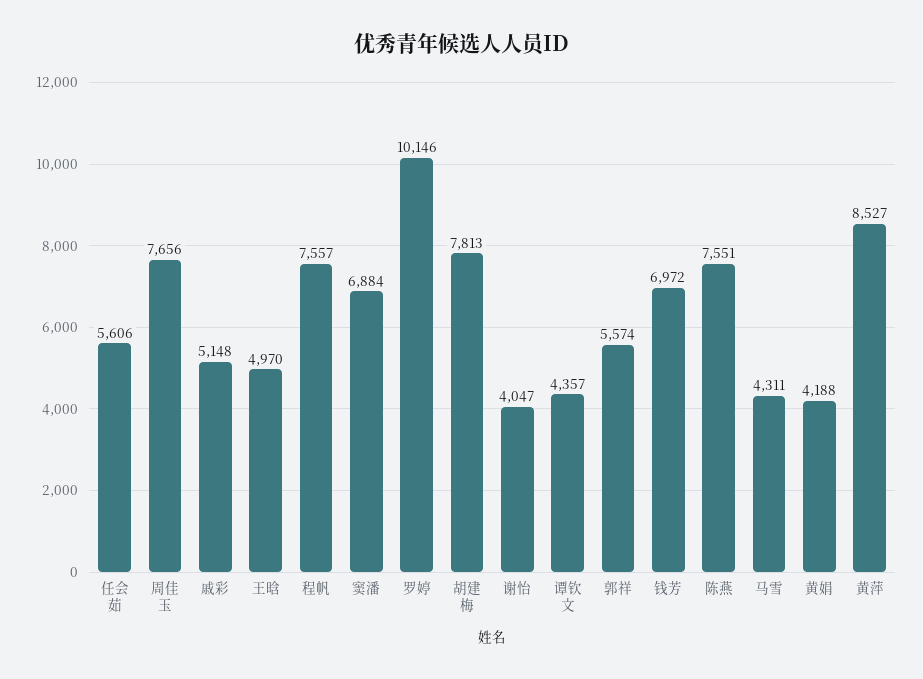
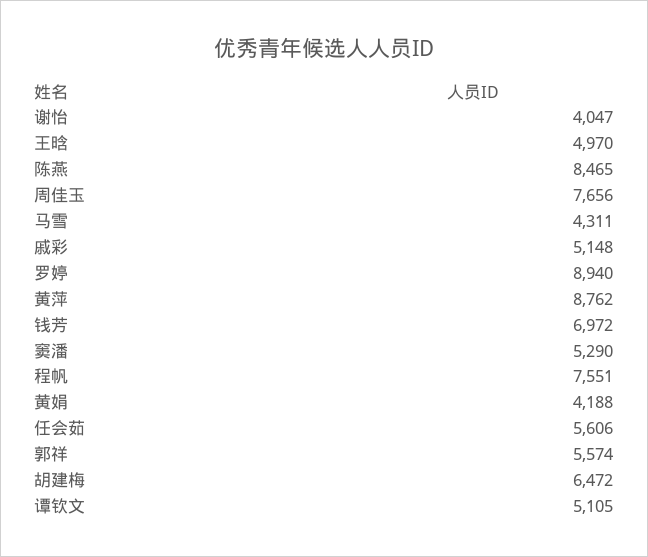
程帆: 7557 -> 7551
窦潘: 6884 -> 5290
罗婷: 10146 -> 8940
胡建梅: 7813 -> 6472
谭钦文: 4357 -> 5105
陈燕: 7551 -> 8465
黄萍: 8527 -> 8762

